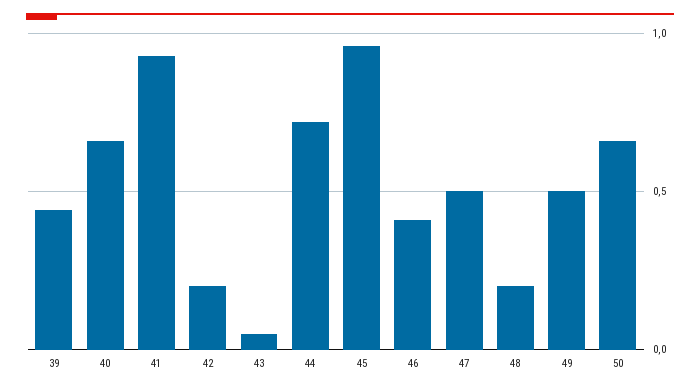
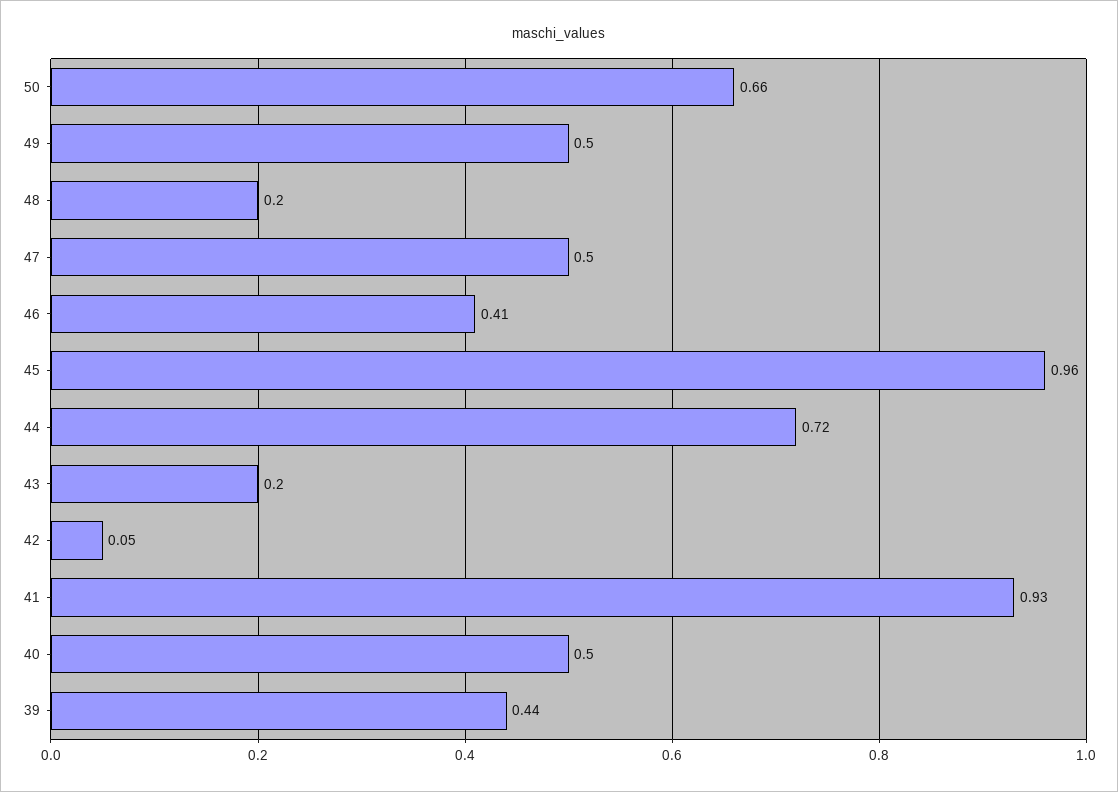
40: 0.65 -> 0.5
42: 0.2 -> 0.05
43: 0.05 -> 0.2

